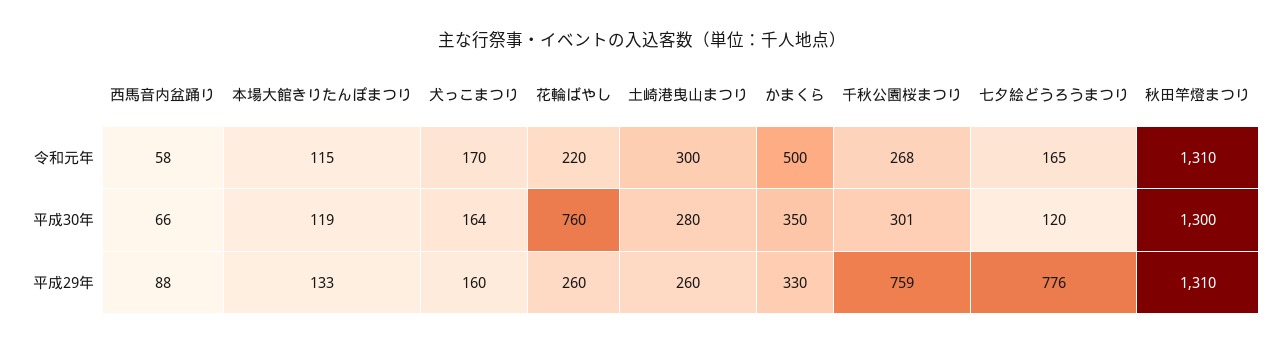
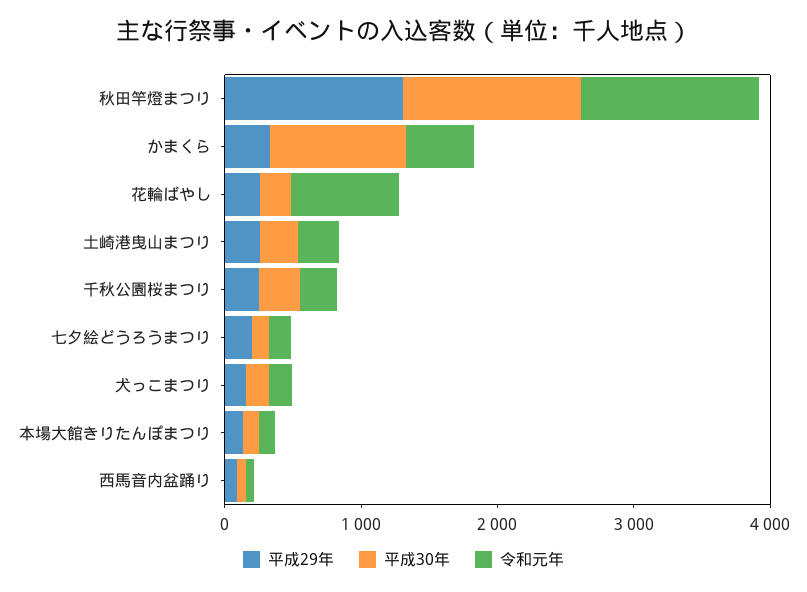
令和元年, 花輪ばやし: 220 -> 800
平成30年, 花輪ばやし: 760 -> 200
平成30年, かまくら: 350 -> 1000
平成29年, 千秋公園桜まつり: 759 -> 200
平成29年, 七夕絵どうろうまつり: 776 -> 200

